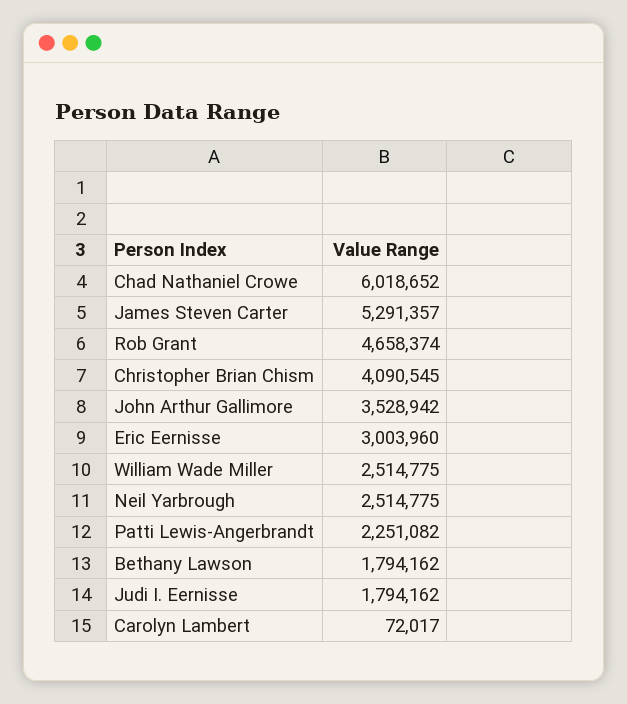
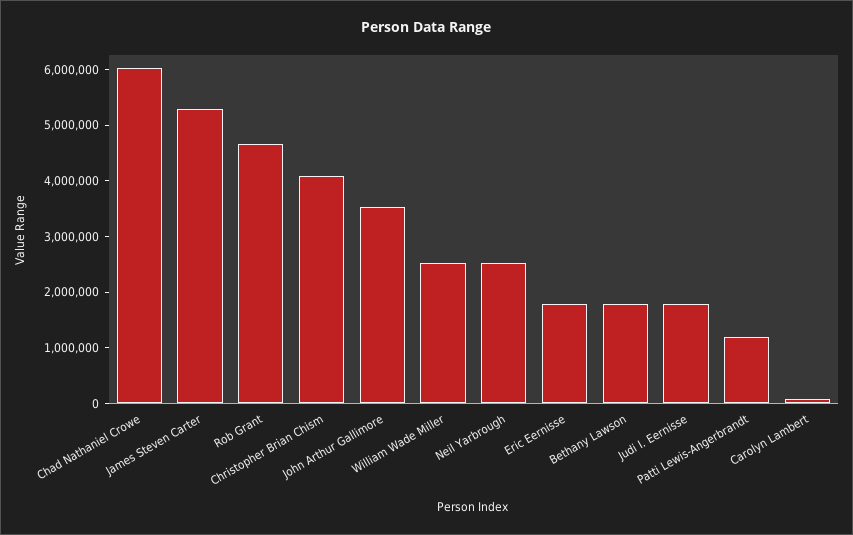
Eric Eernisse: 3003960 -> 1800000
Patti Lewis-Angerbrandt: 2251082 -> 1200000

